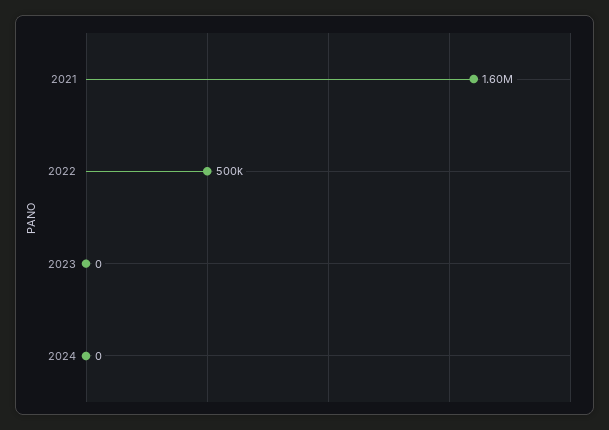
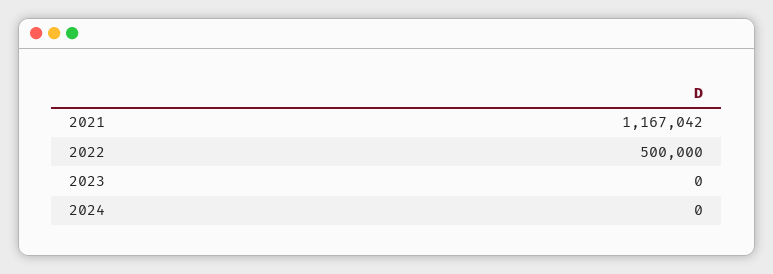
2021: 1600000 -> 1167042

